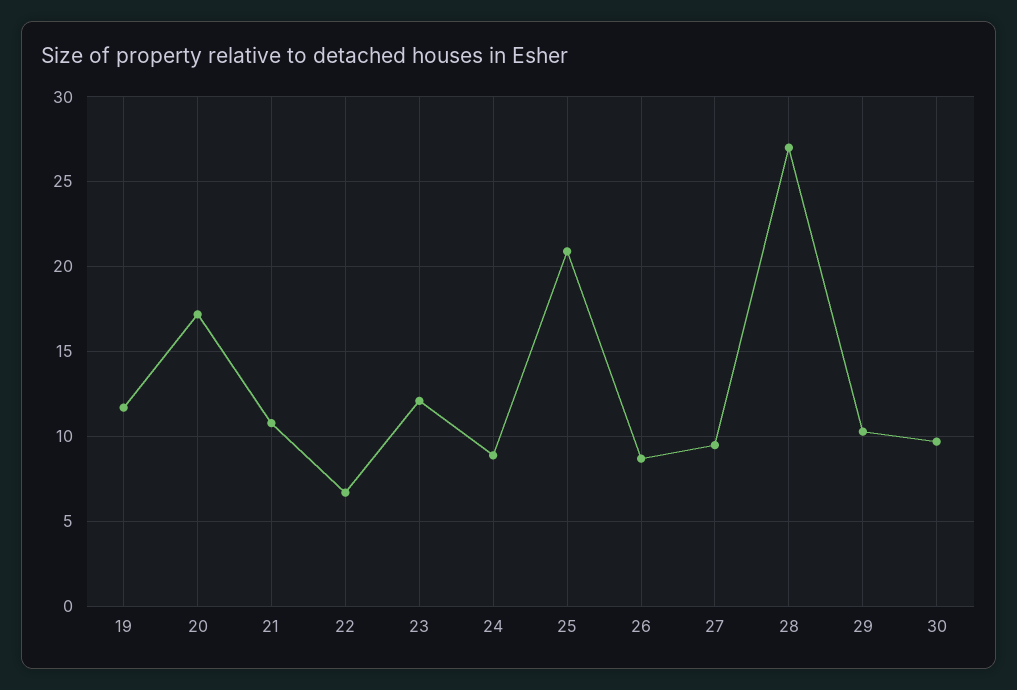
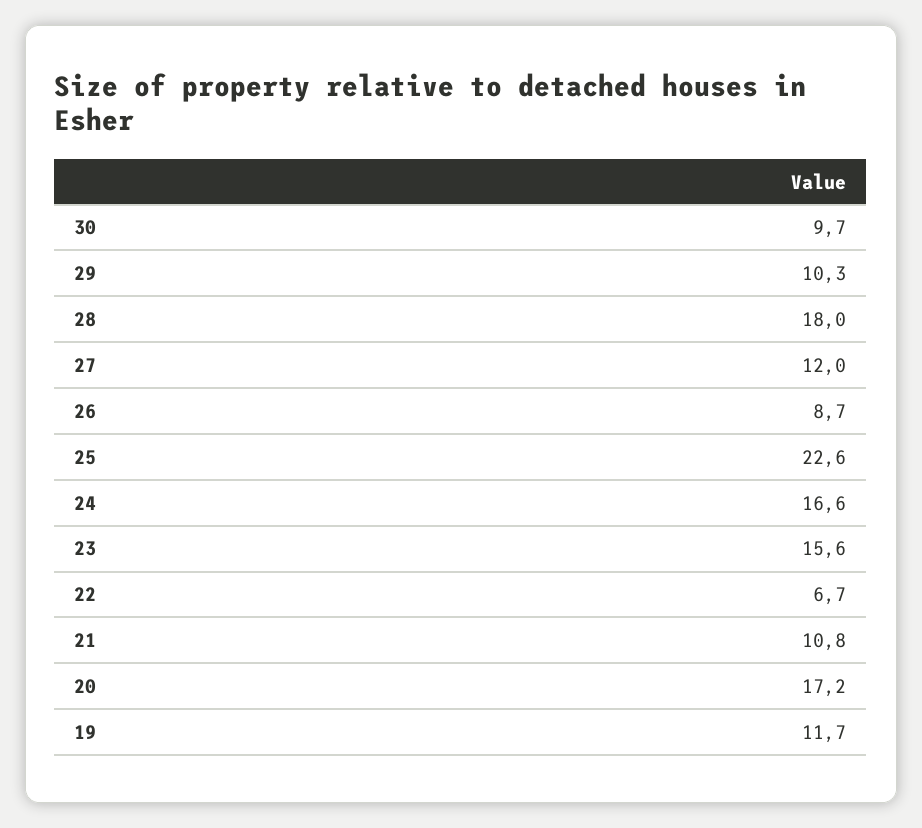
23: 12 -> 15.6
24: 9 -> 16.6
25: 21 -> 22.6
27: 9.5 -> 12
28: 27 -> 18

